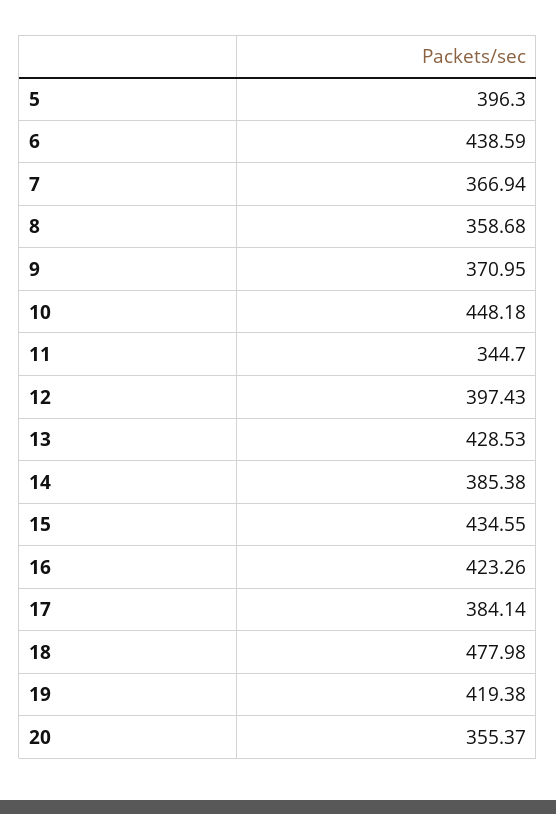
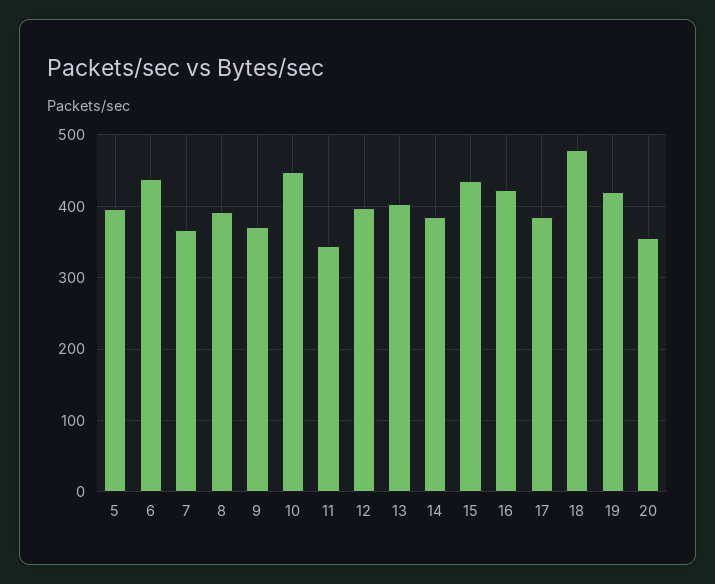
8: 358.68 -> 390
13: 428.53 -> 400

